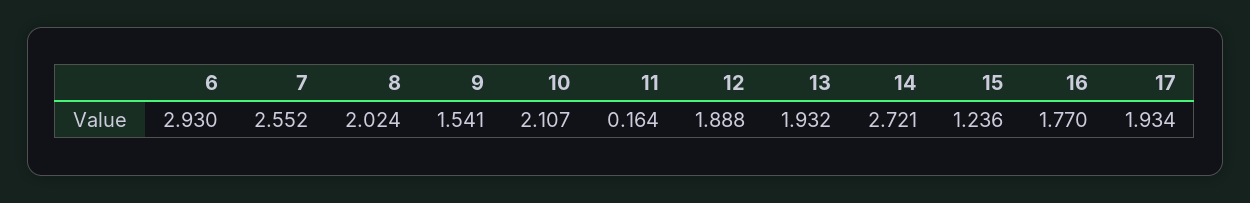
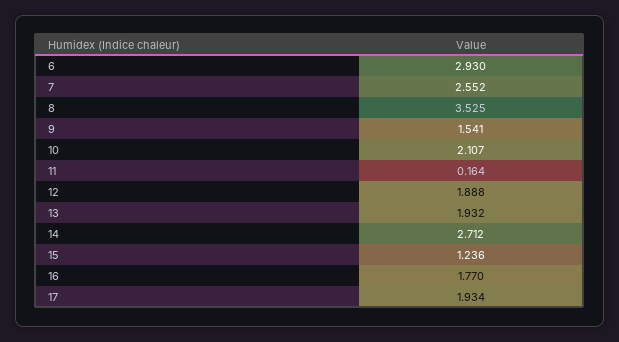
8: 2.024 -> 3.525
14: 2.721 -> 2.712

